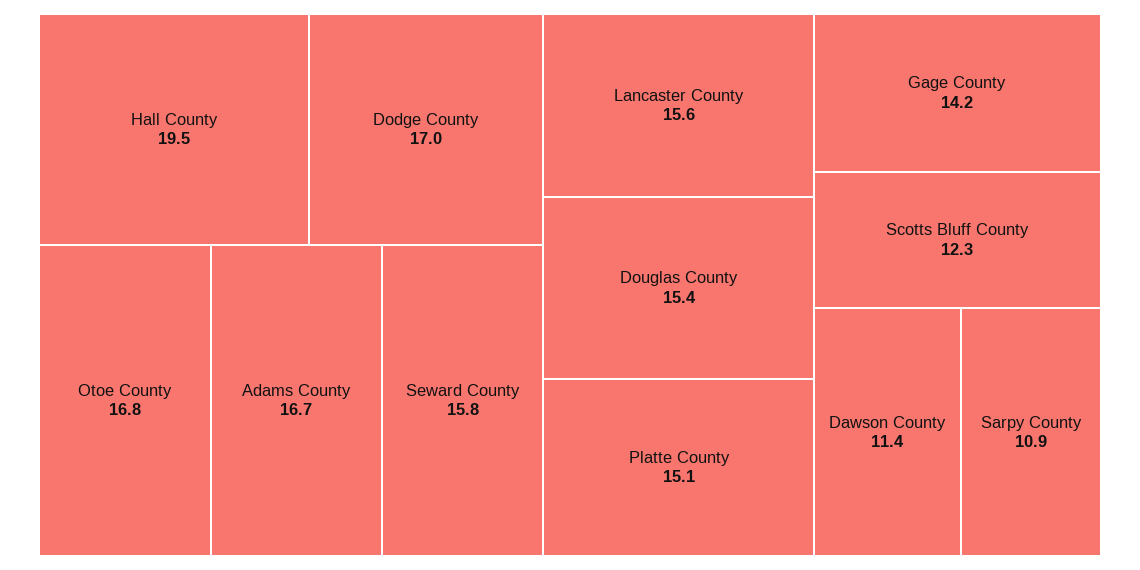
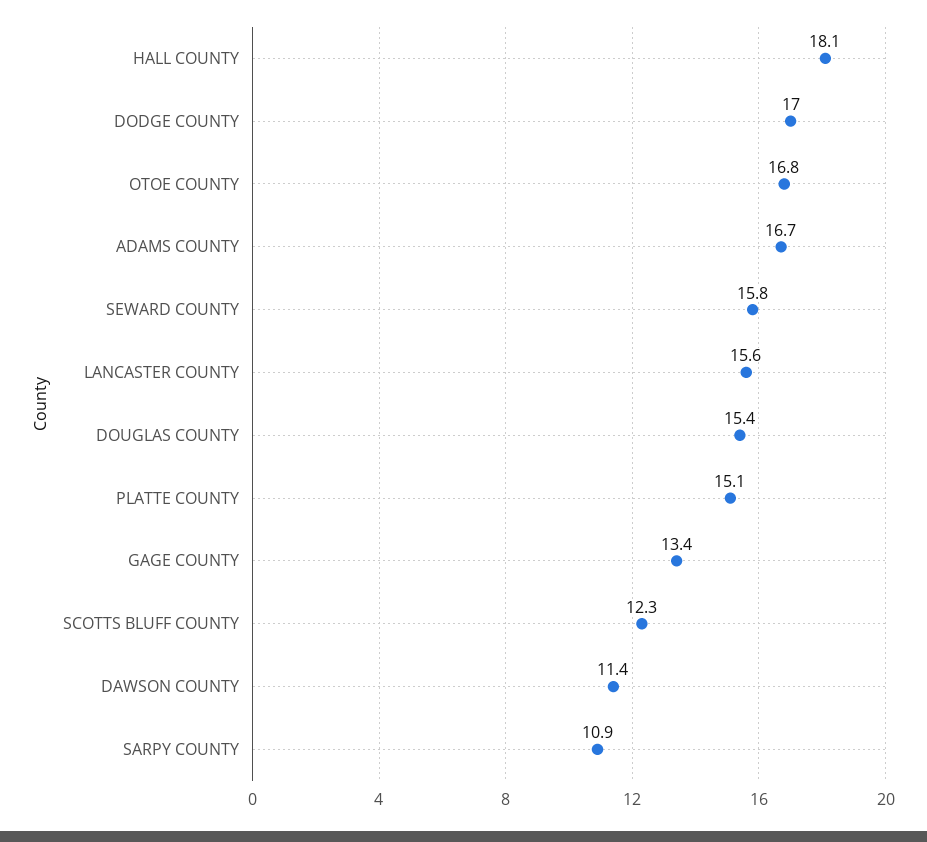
Hall County: 19.5 -> 18.1
Gage County: 14.2 -> 13.4

